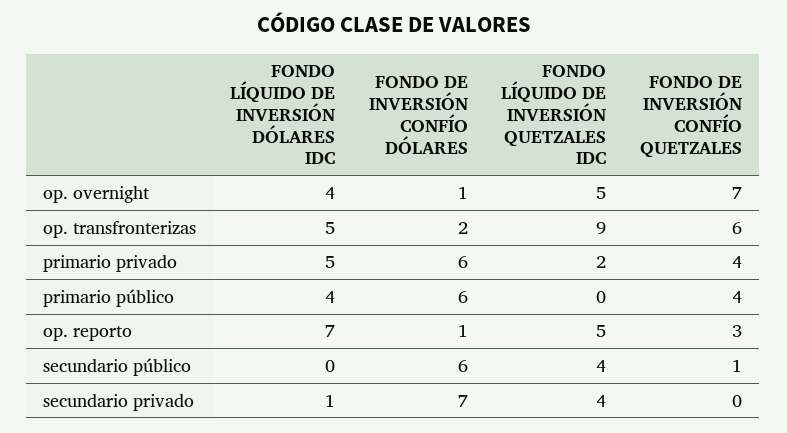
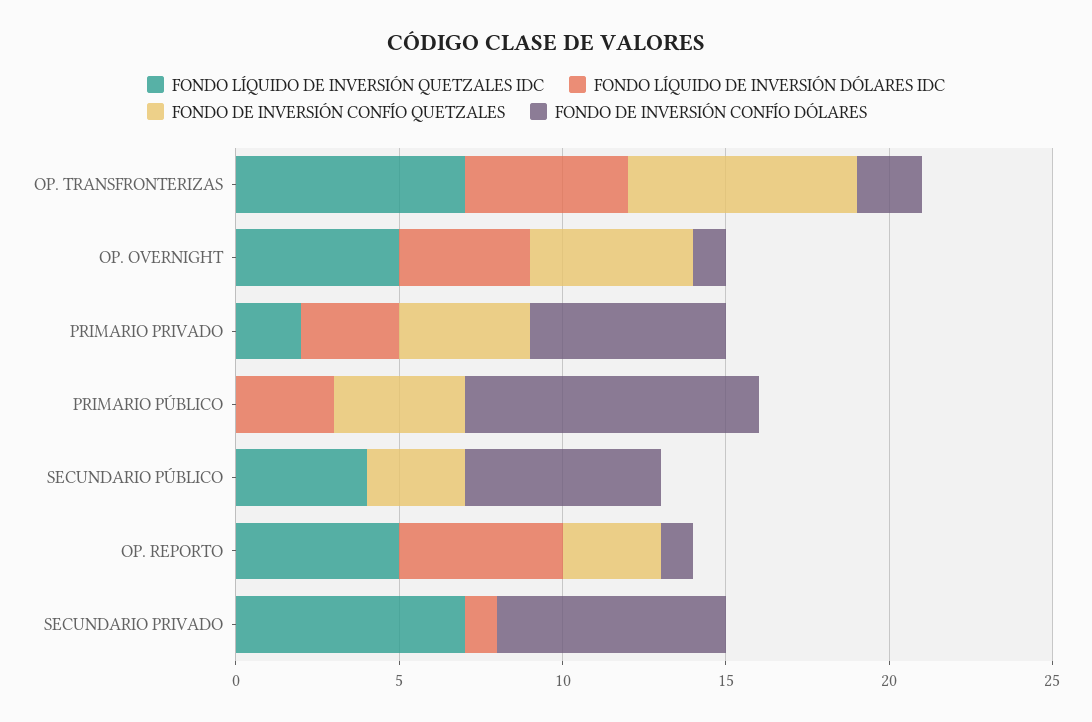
FONDO DE INVERSIÓN CONFÍO QUETZALES, op. overnight: 7 -> 5
FONDO LÍQUIDO DE INVERSIÓN QUETZALES IDC, op. transfronterizas: 9 -> 7
FONDO DE INVERSIÓN CONFÍO QUETZALES, op. transfronterizas: 6 -> 7
FONDO LÍQUIDO DE INVERSIÓN DÓLARES IDC, primario privado: 5 -> 3
FONDO LÍQUIDO DE INVERSIÓN DÓLARES IDC, primario público: 4 -> 3
FONDO DE INVERSIÓN CONFÍO DÓLARES, primario público: 6 -> 9
FONDO LÍQUIDO DE INVERSIÓN DÓLARES IDC, op. reporto: 7 -> 5
FONDO DE INVERSIÓN CONFÍO QUETZALES, secundario público: 1 -> 3
FONDO LÍQUIDO DE INVERSIÓN QUETZALES IDC, secundario privado: 4 -> 7

